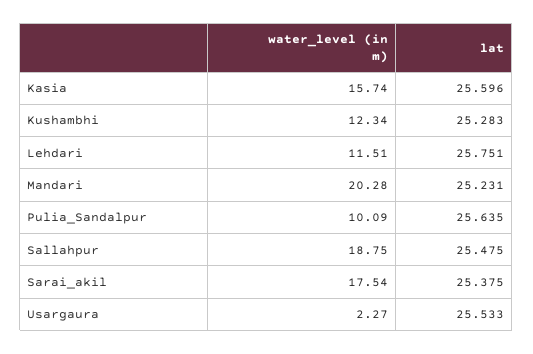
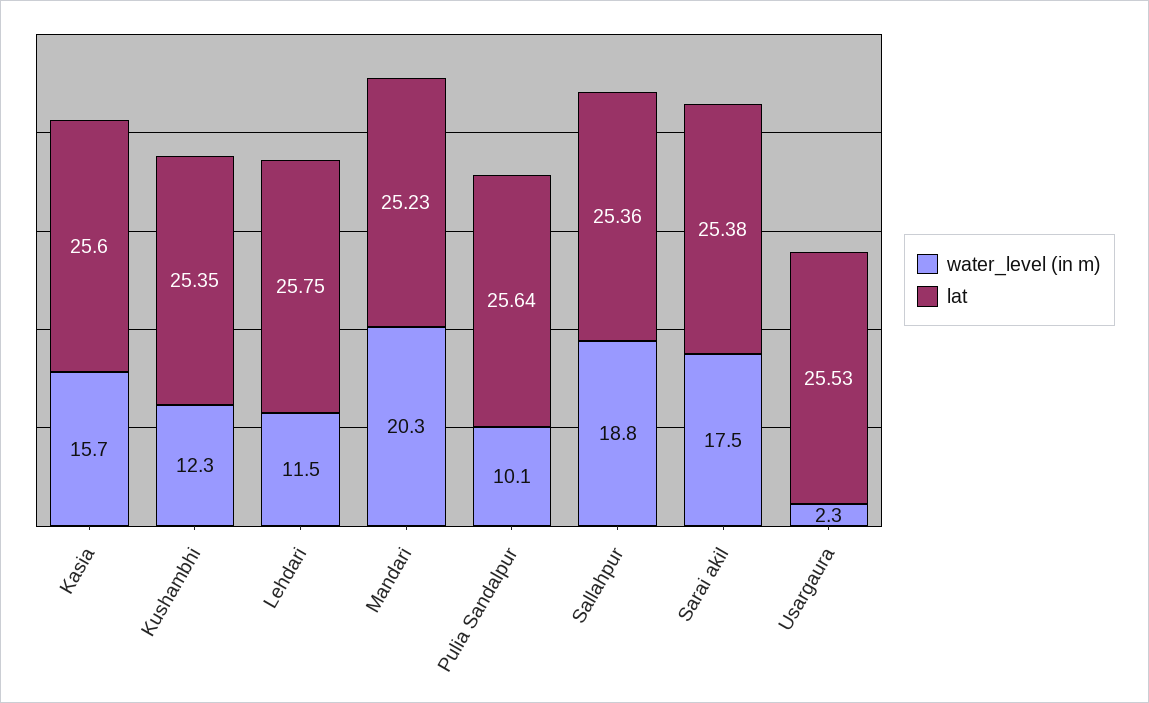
lat, Kushambhi: 25.283 -> 25.35
lat, Sallahpur: 25.475 -> 25.36

